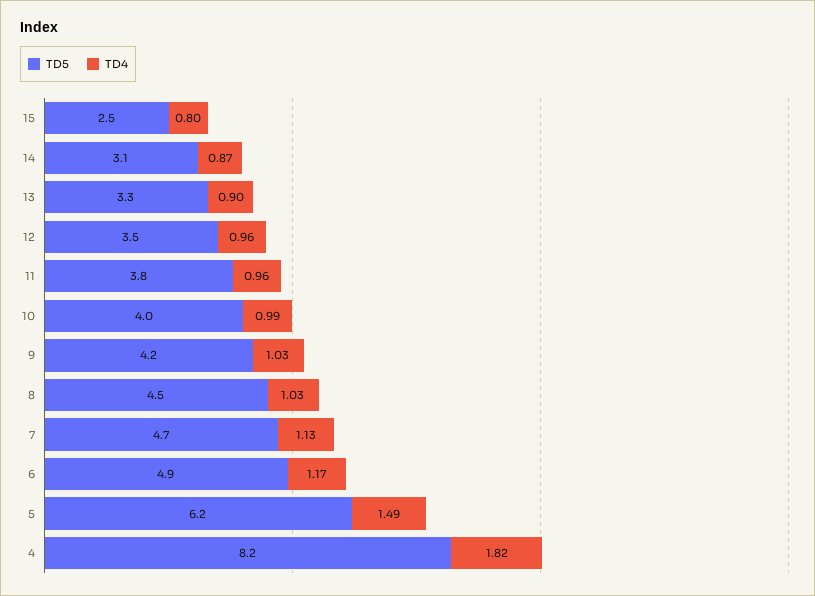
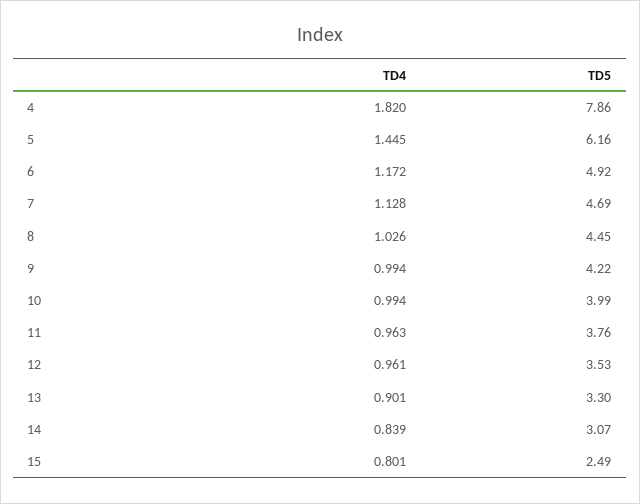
TD4, 14: 0.87 -> 0.839
TD4, 9: 1.03 -> 0.994
TD4, 5: 1.49 -> 1.445
TD5, 4: 8.2 -> 7.86

